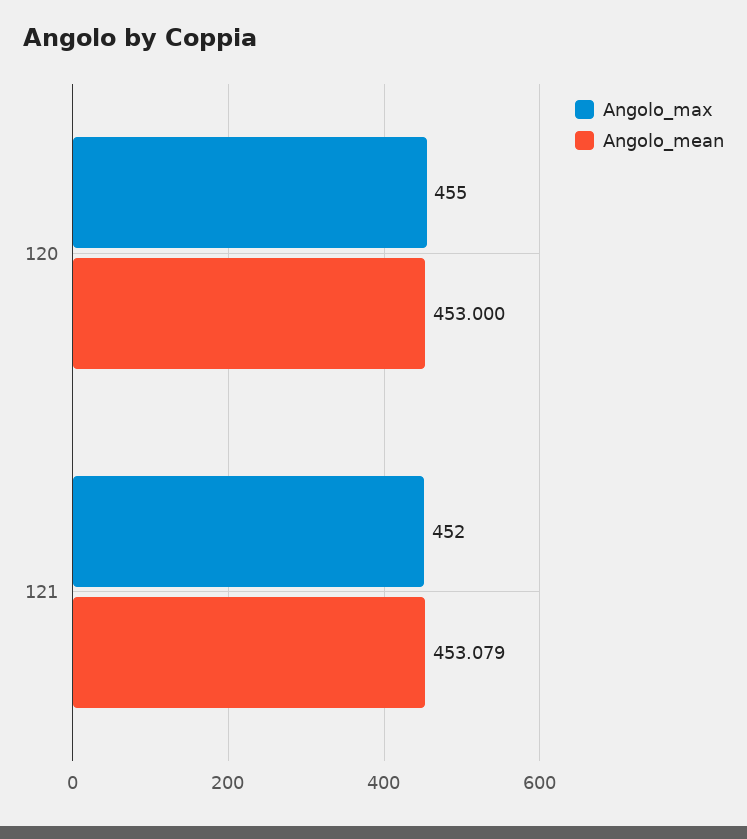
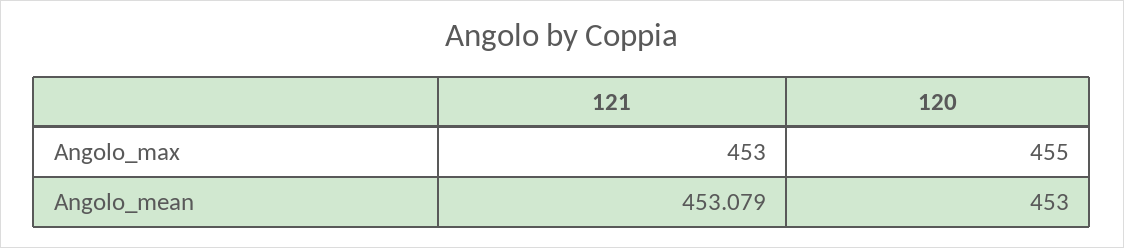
Angolo_max, 121: 452 -> 453

